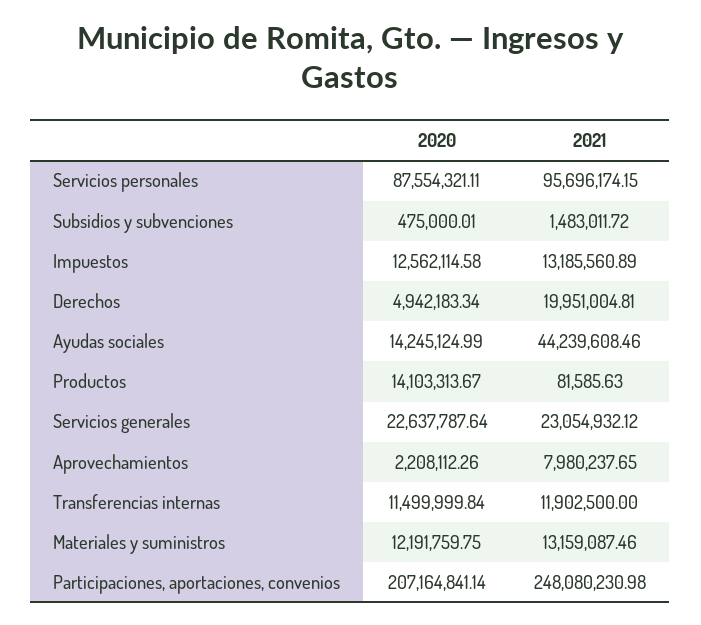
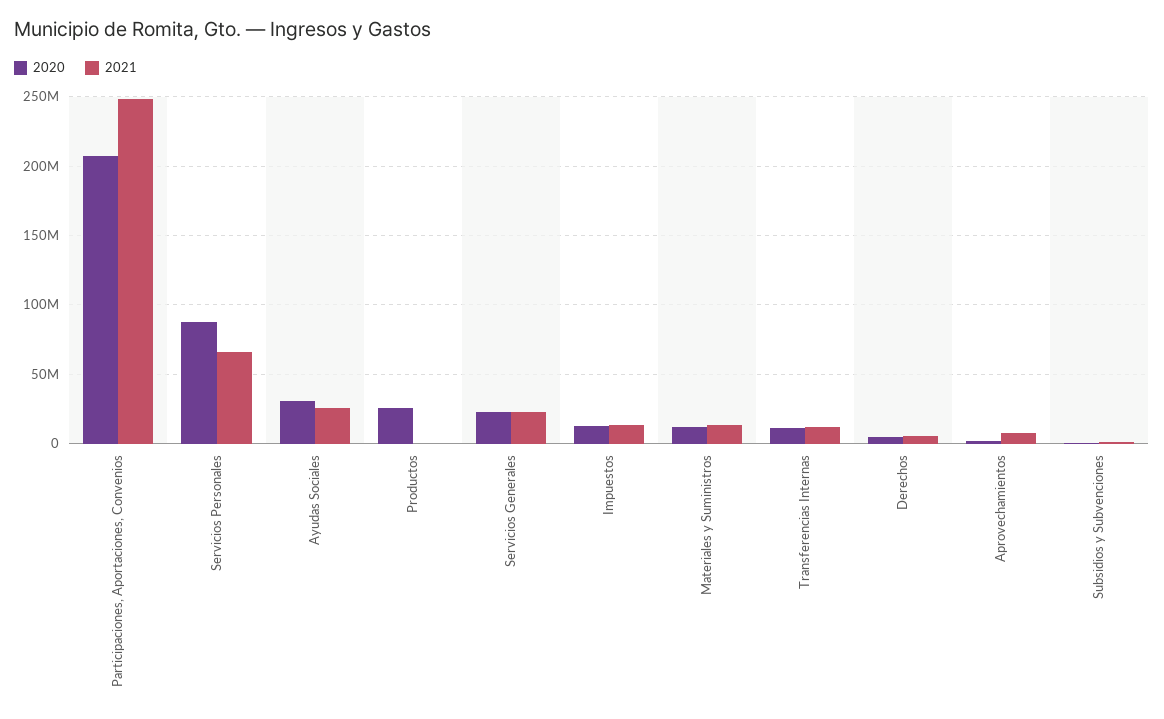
2021, Servicios personales: 95696174.15 -> 65000000
2021, Derechos: 19951004.81 -> 5000000
2020, Ayudas sociales: 14245124.99 -> 30000000
2021, Ayudas sociales: 44239608.46 -> 25000000
2020, Productos: 14103313.67 -> 25000000

